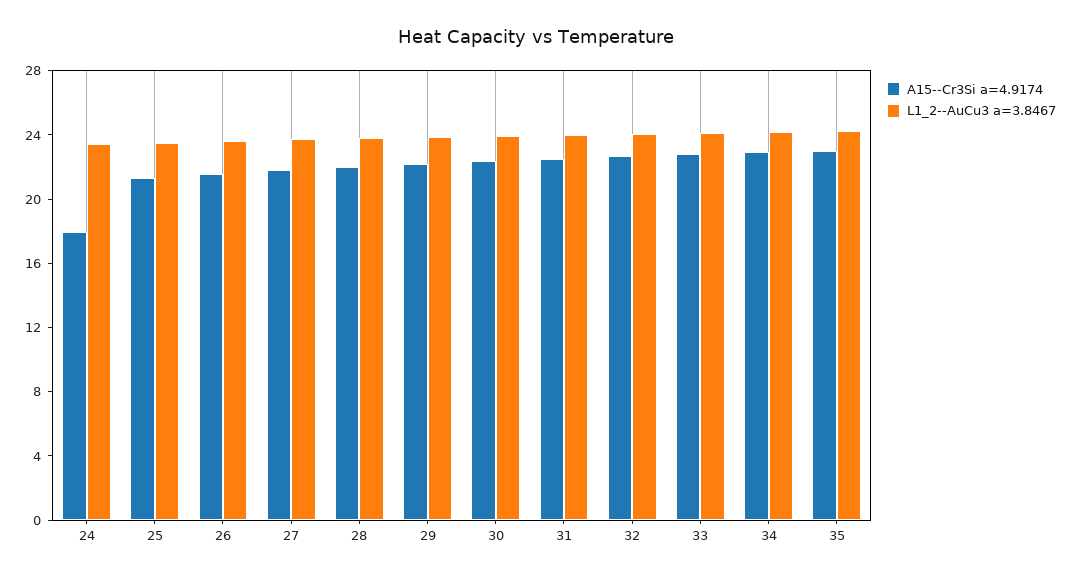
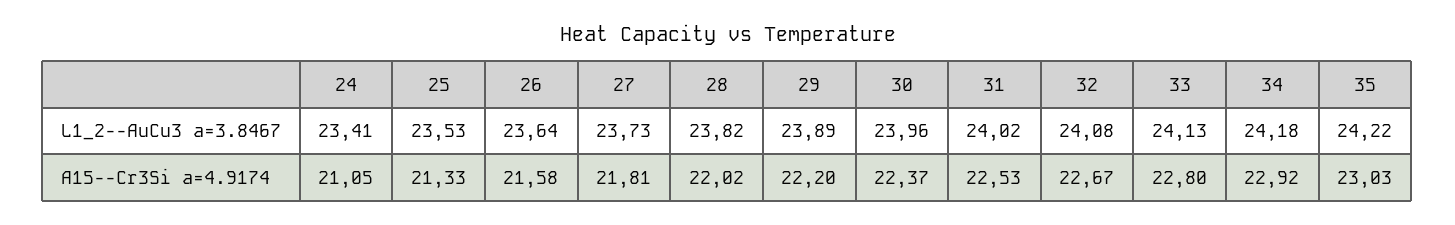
A15--Cr3Si a=4.9174, 24: 18 -> 21.05

